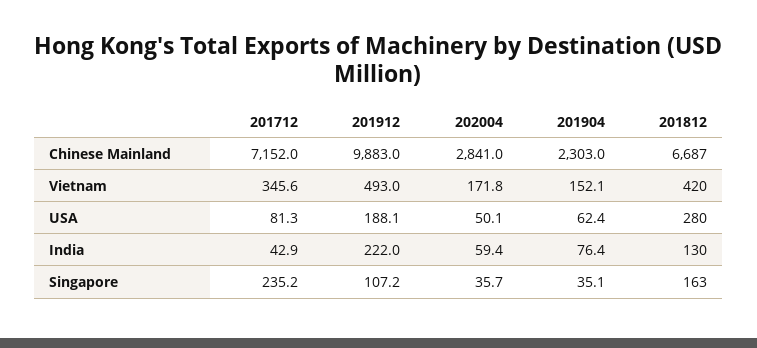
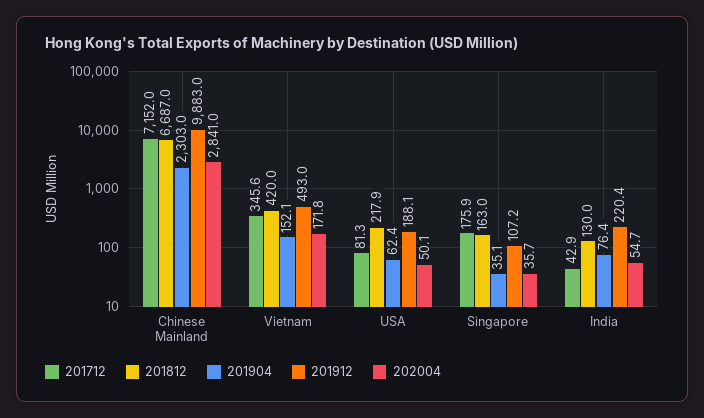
201812, USA: 280 -> 217.9
201912, India: 222 -> 220.4
202004, India: 59.4 -> 54.7
201712, Singapore: 235.2 -> 175.9

